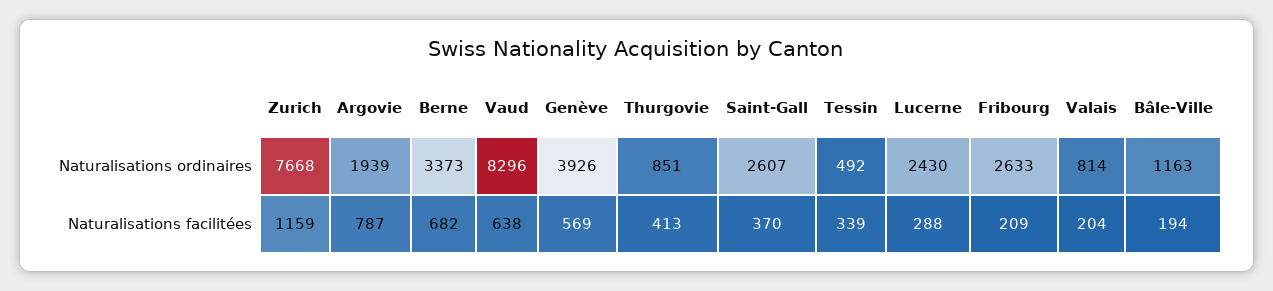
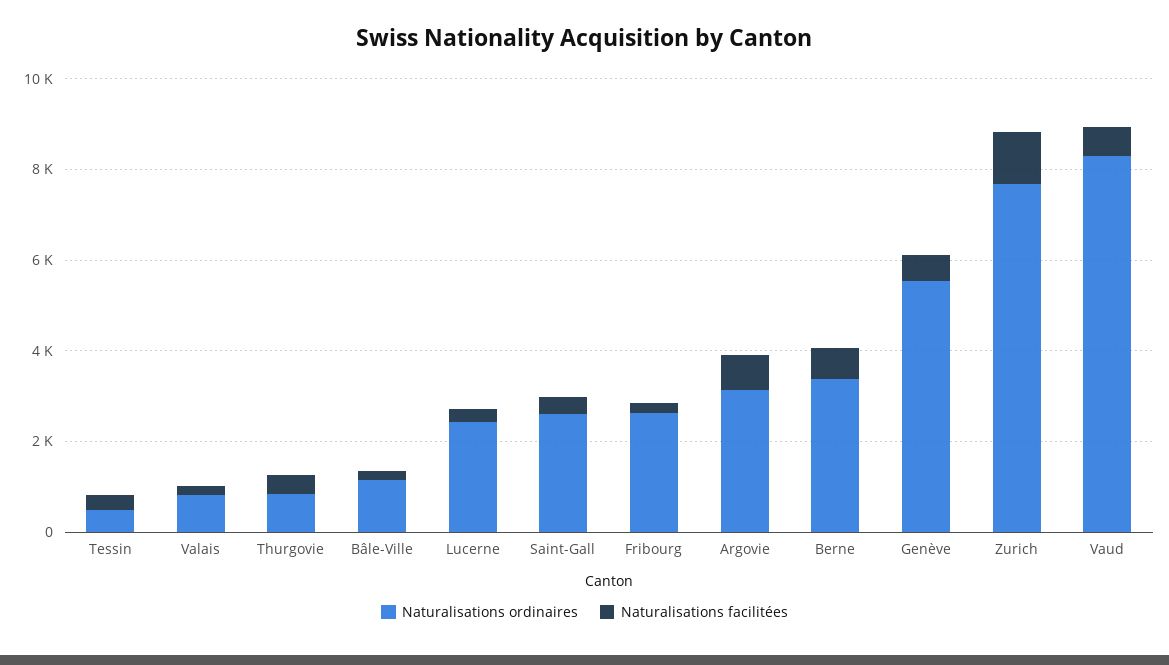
Naturalisations ordinaires, Argovie: 1939 -> 3000
Naturalisations ordinaires, Genève: 3926 -> 5500

